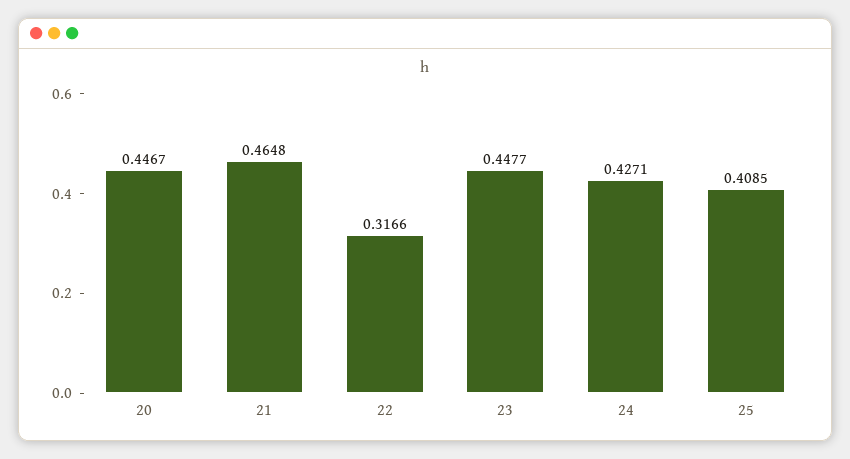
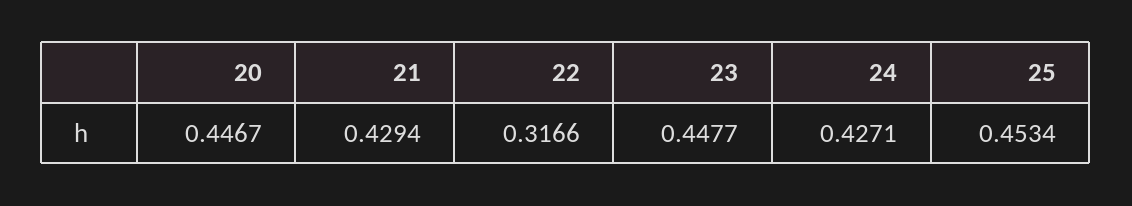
21: 0.4648 -> 0.4294
25: 0.4085 -> 0.4534

